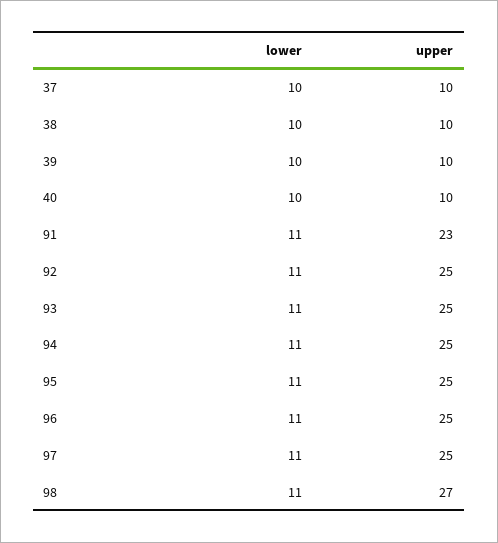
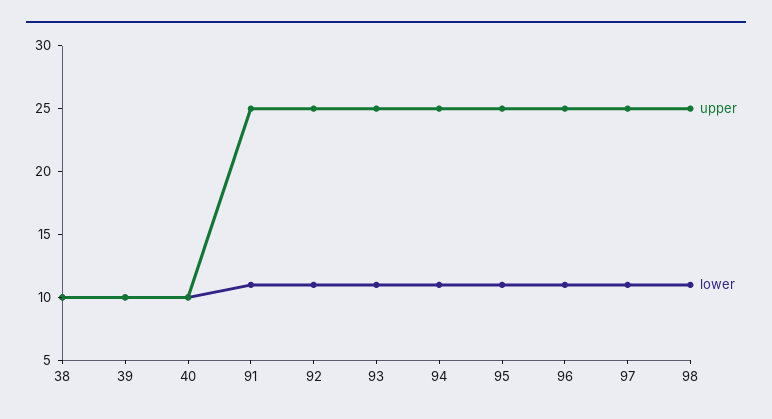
lower, 37: 10 -> none
upper, 37: 10 -> none
upper, 91: 23 -> 25
upper, 98: 27 -> 25

